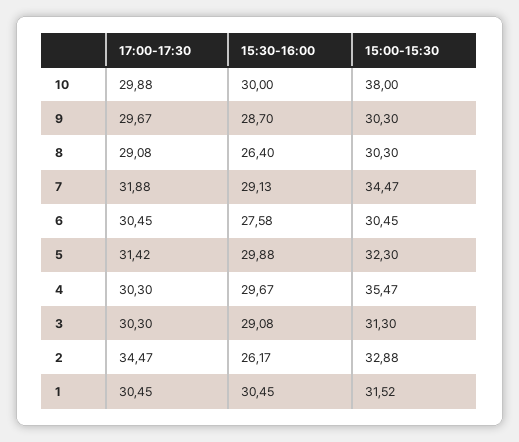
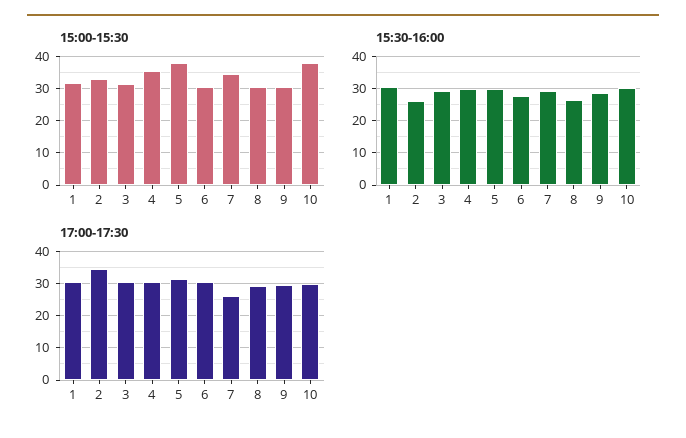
17:00-17:30, 7: 31.88 -> 26
15:00-15:30, 5: 32.3 -> 38

